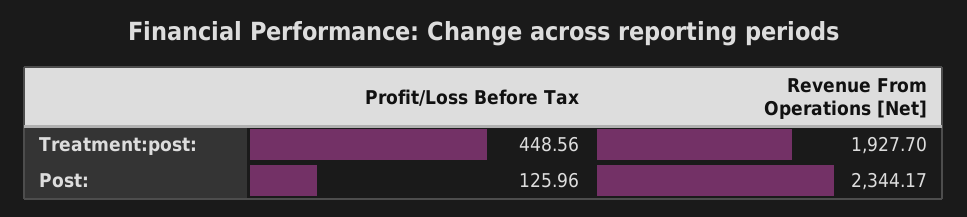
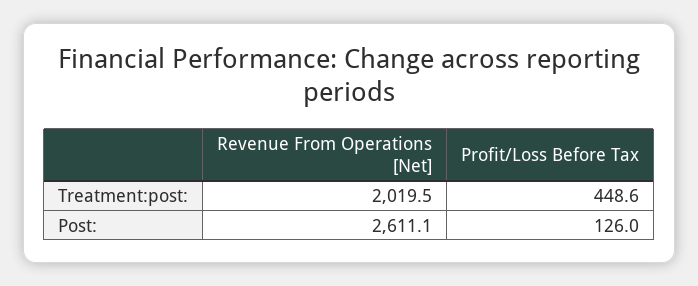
Revenue From Operations [Net], Treatment:post:: 1927.7 -> 2019.5
Revenue From Operations [Net], Post:: 2344.17 -> 2611.1

